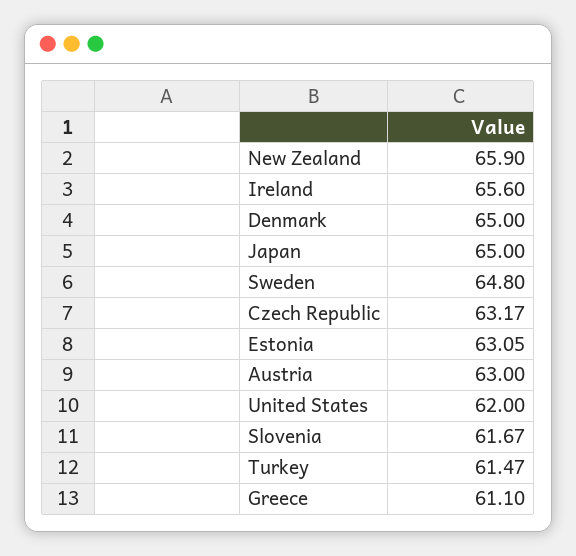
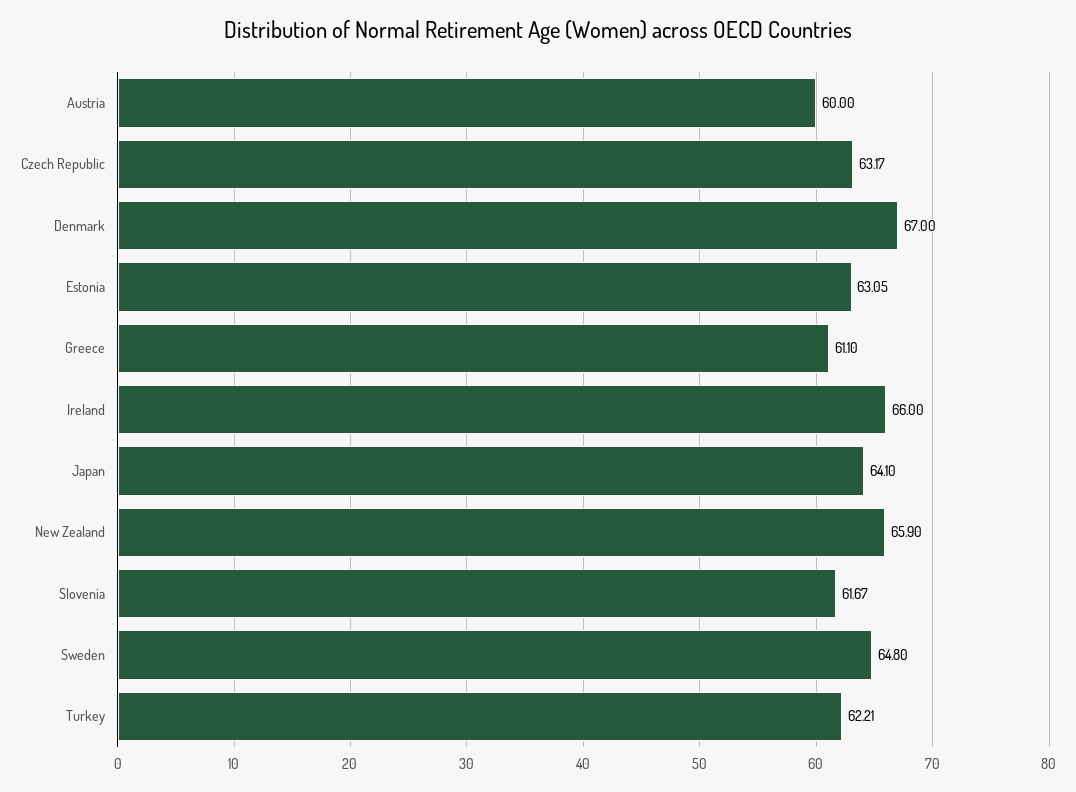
Ireland: 65.6 -> 66
Denmark: 65 -> 67
Japan: 65 -> 64.1
Austria: 63 -> 60
United States: 62 -> none
Turkey: 61.47 -> 62.21

